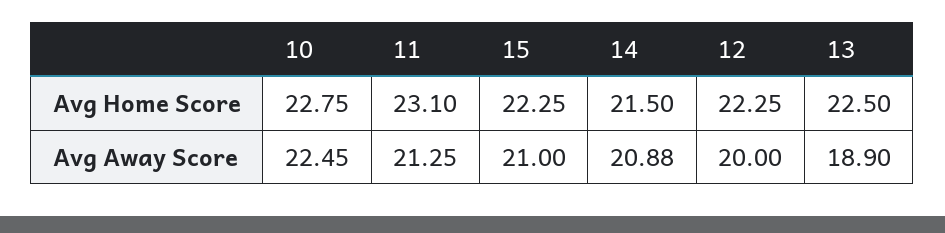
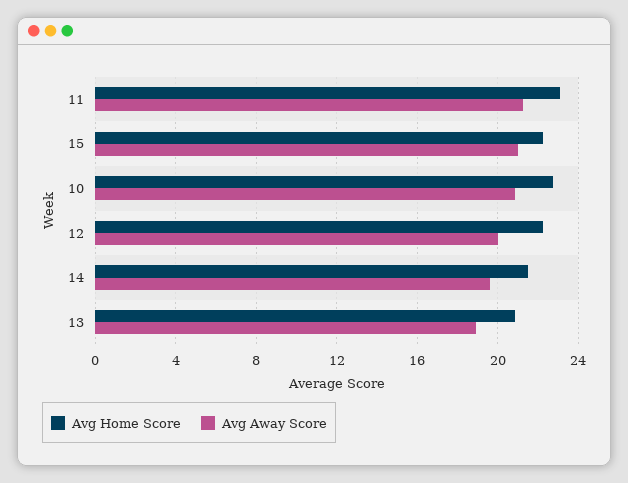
Avg Home Score, 13: 22.5 -> 21
Avg Away Score, 10: 22.45 -> 21
Avg Away Score, 14: 20.88 -> 19.5

